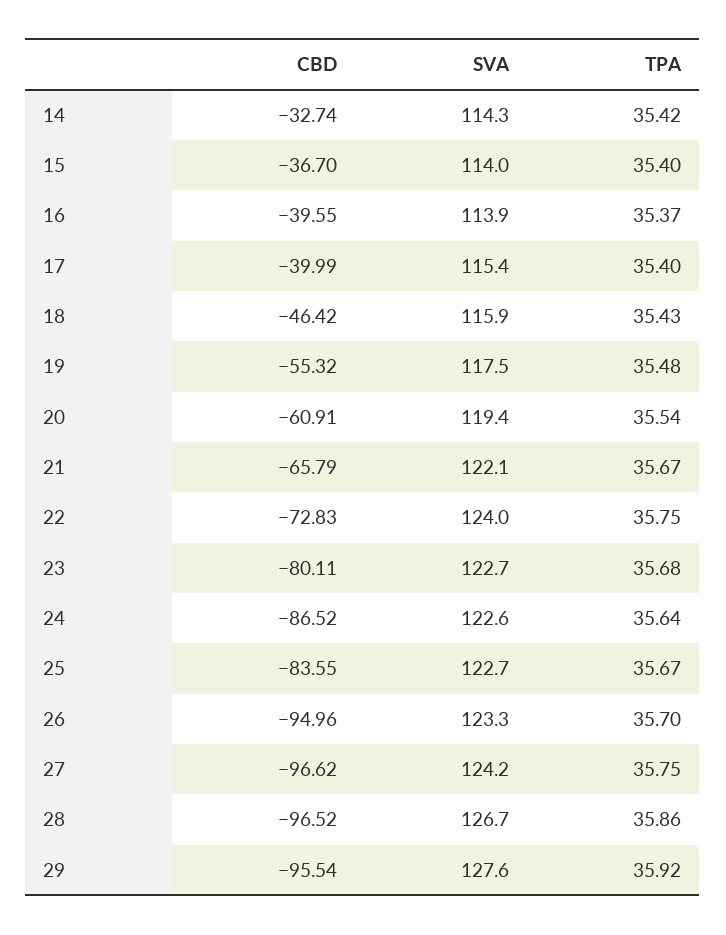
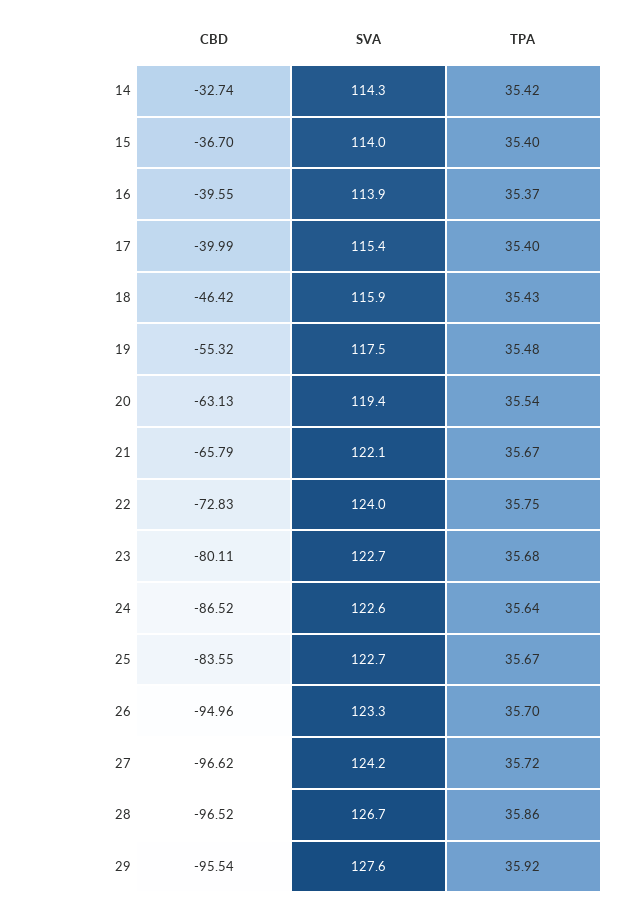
CBD, 20: -60.91 -> -63.13
TPA, 27: 35.75 -> 35.72

